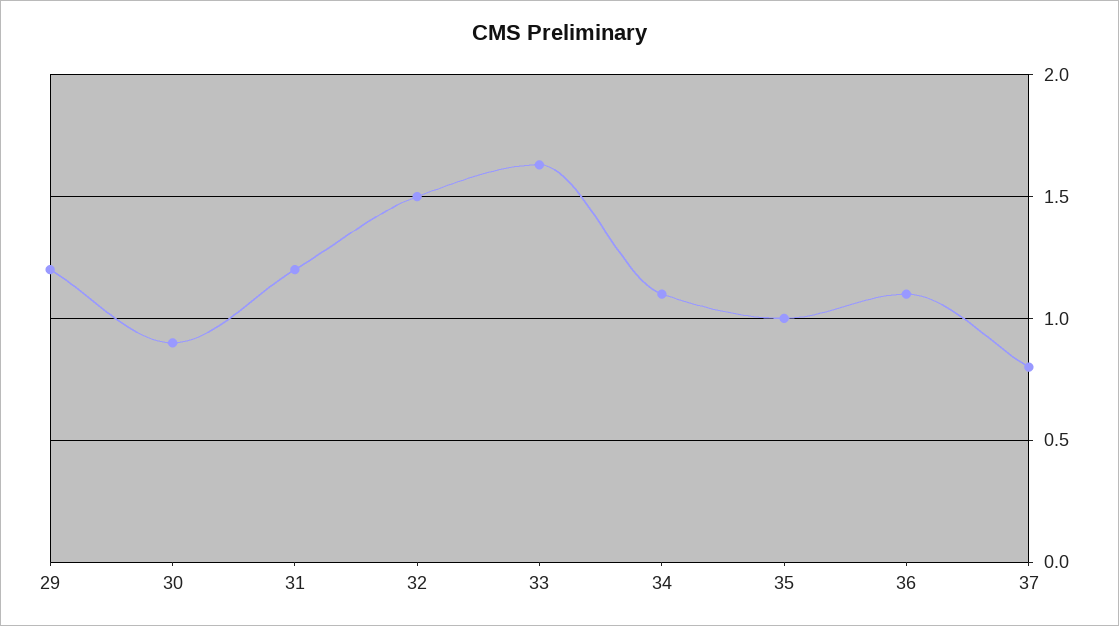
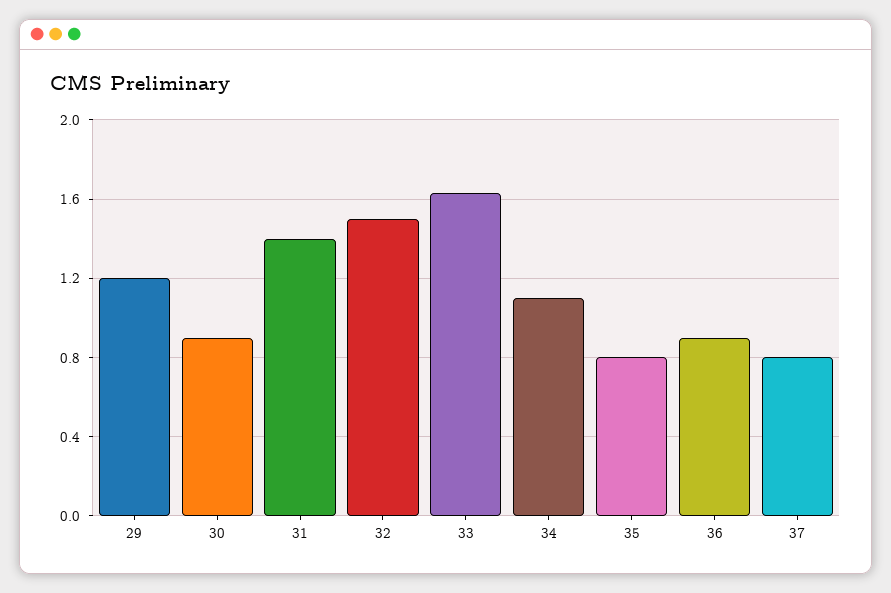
31: 1.2 -> 1.4
35: 1 -> 0.8
36: 1.1 -> 0.9

